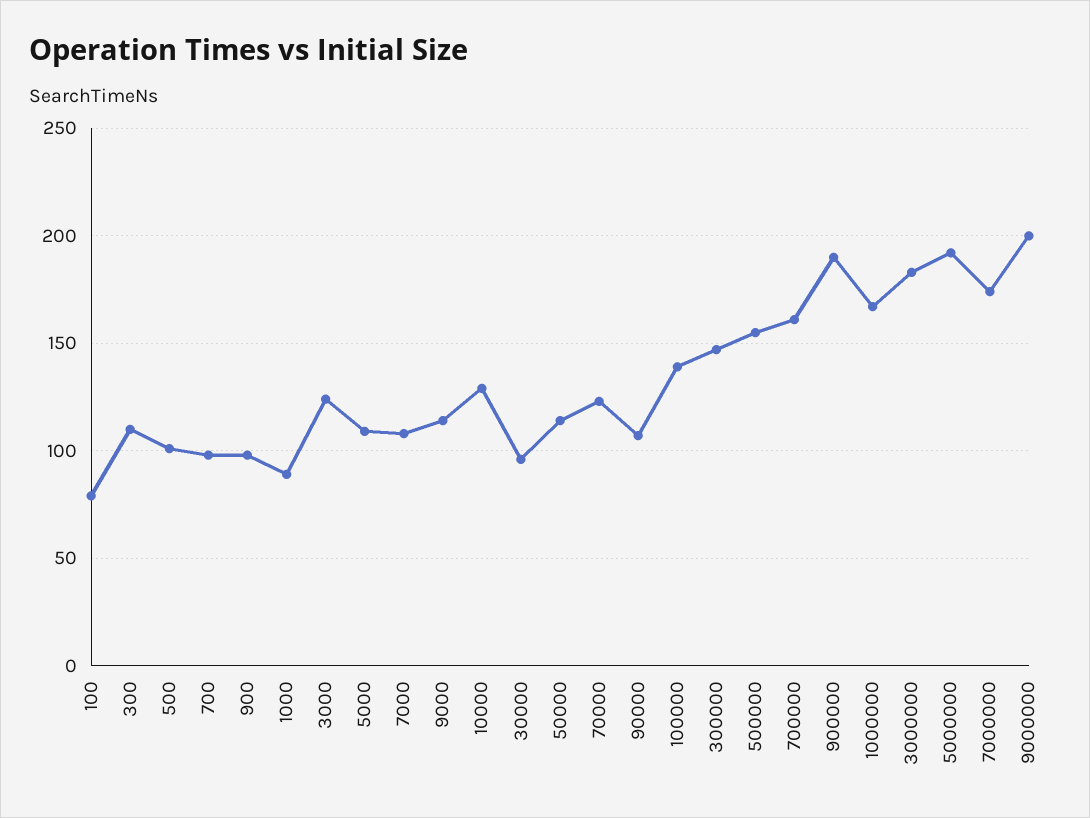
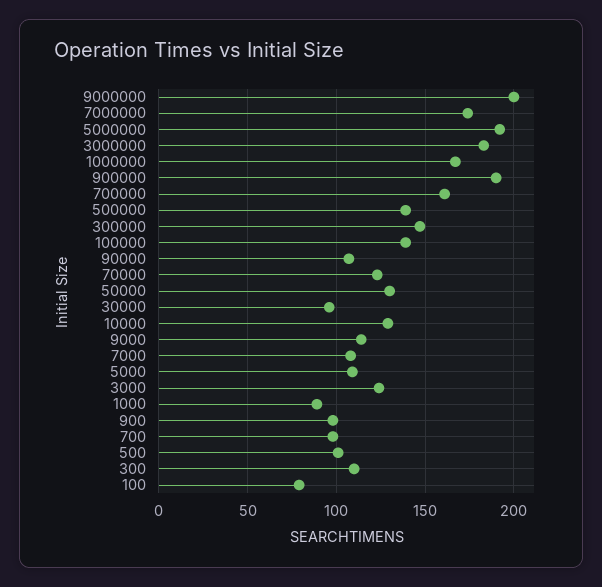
50000: 115 -> 130
500000: 155 -> 140

